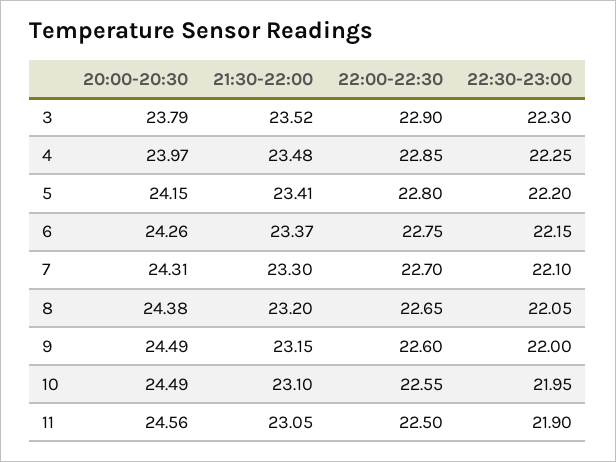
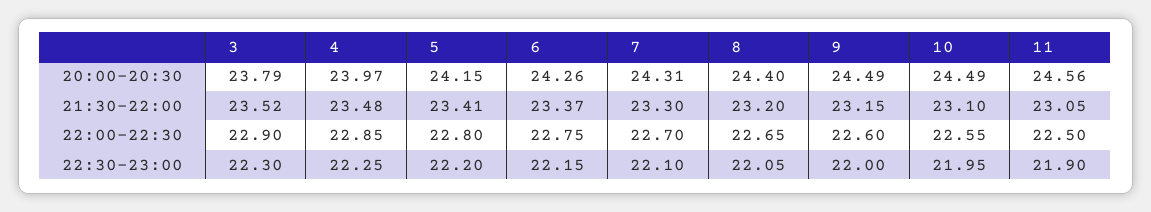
20:00-20:30, 8: 24.38 -> 24.4

